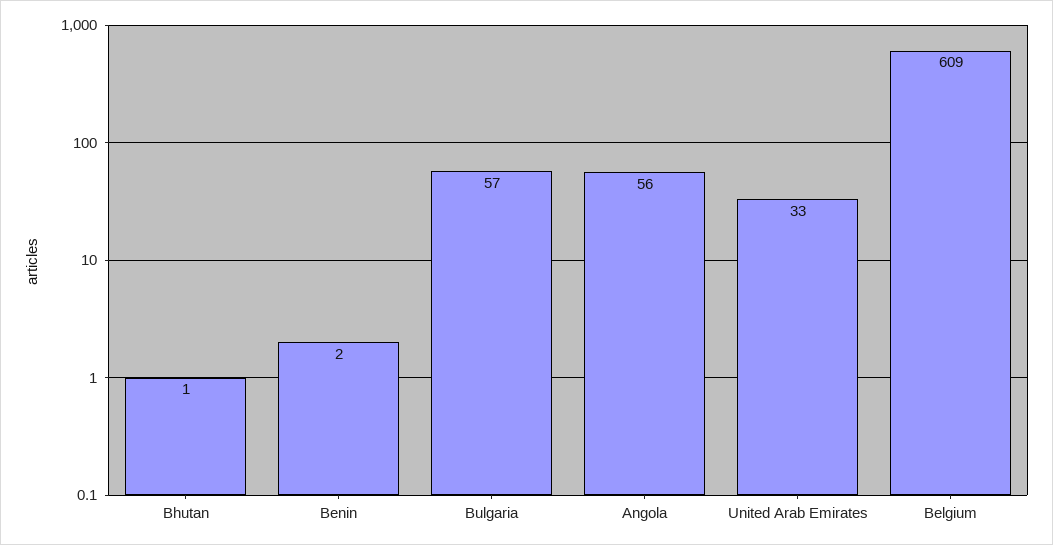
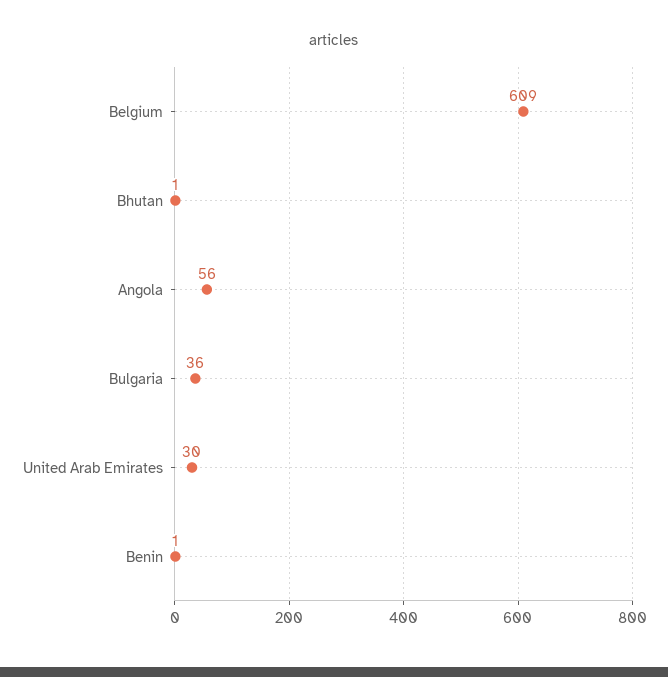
Benin: 2 -> 1
Bulgaria: 57 -> 36
United Arab Emirates: 33 -> 30

